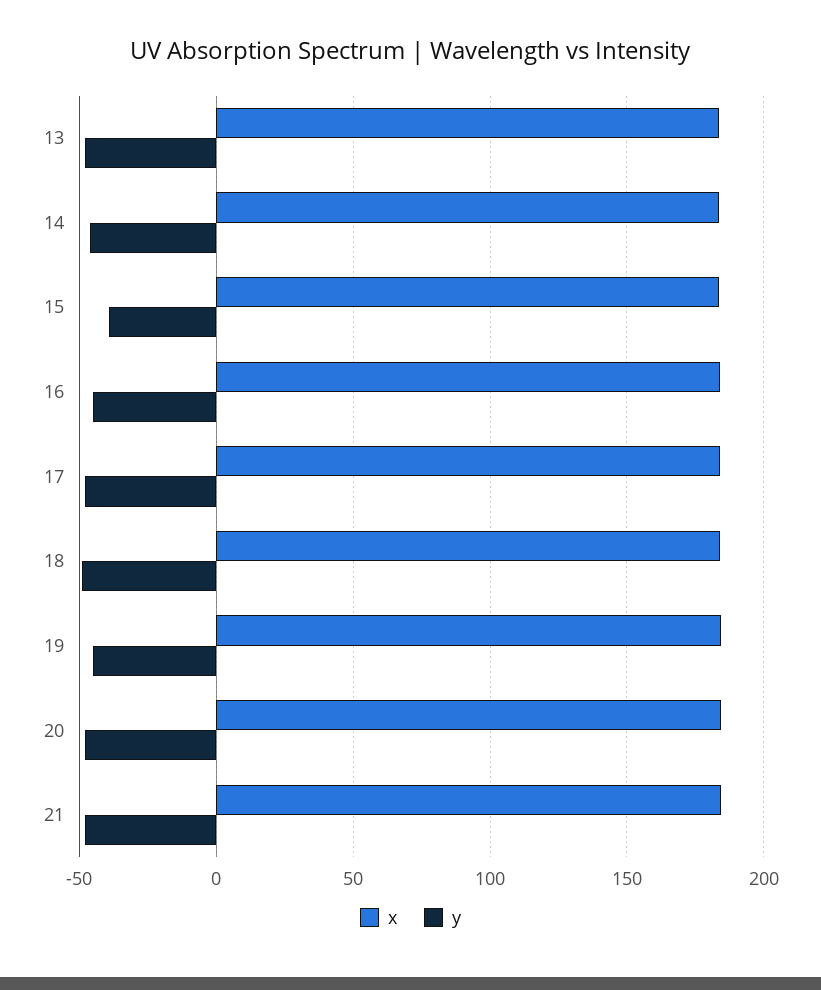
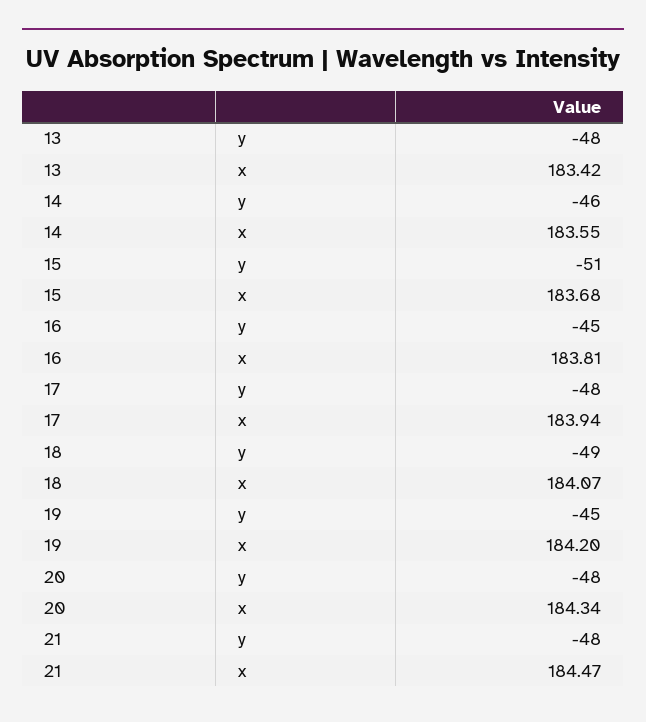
y, 15: -40 -> -51

